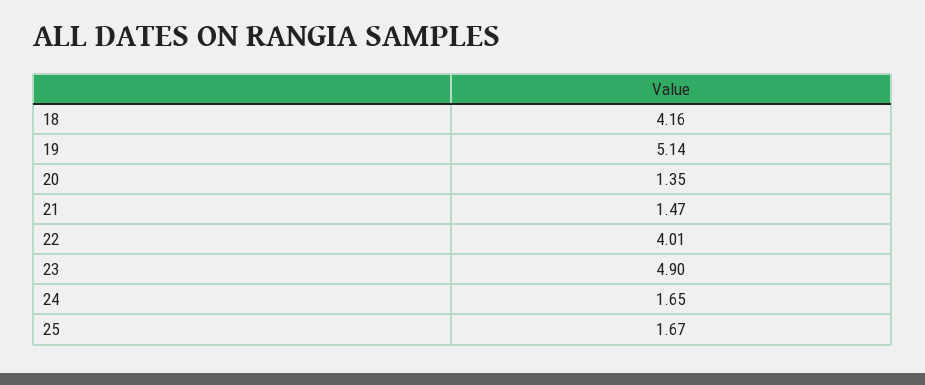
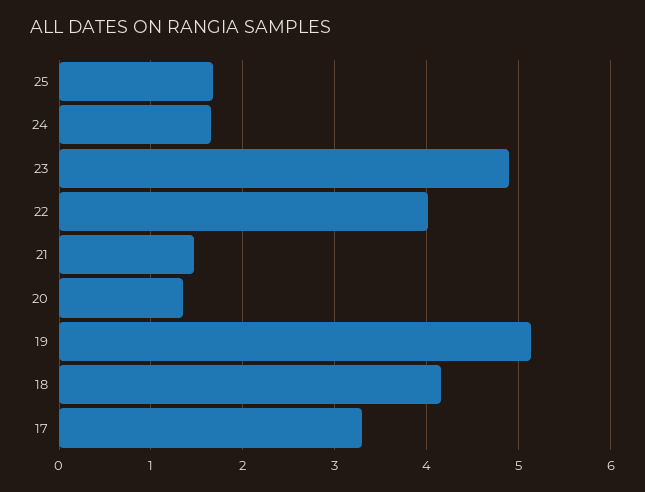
17: none -> 3.3

